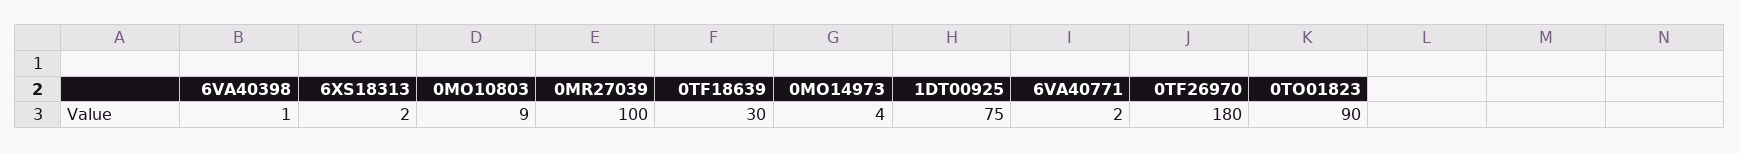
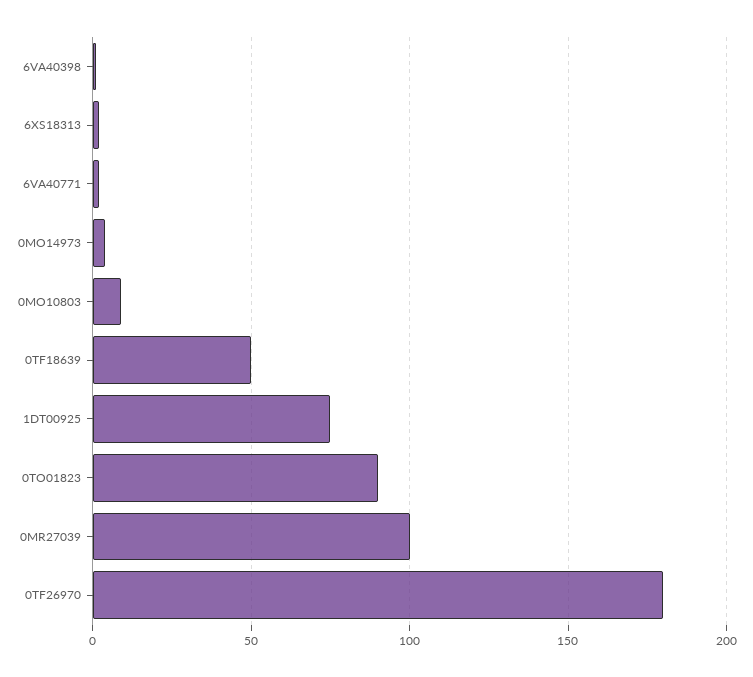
0TF18639: 30 -> 50

